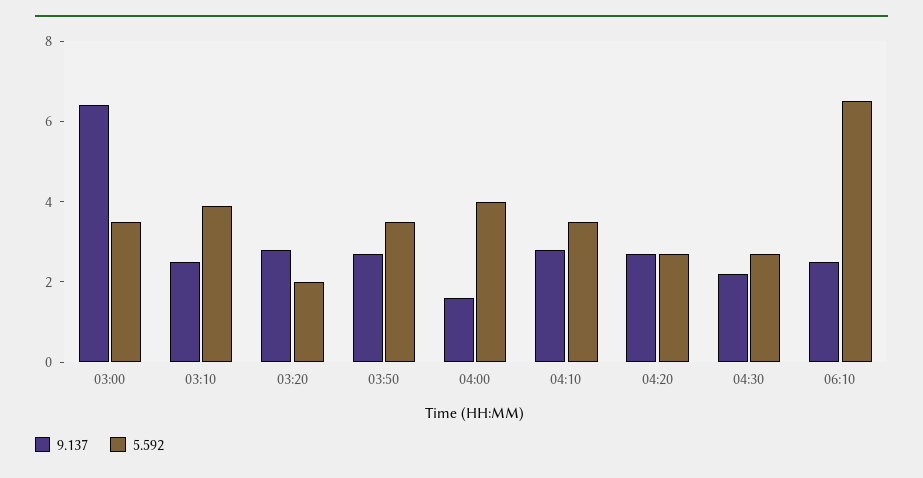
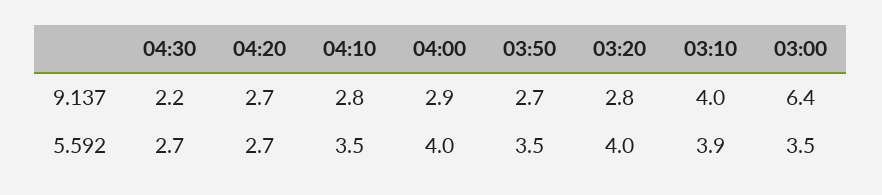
9.137, 03:10: 2.5 -> 4
5.592, 03:20: 2 -> 4
9.137, 04:00: 1.5 -> 2.9
9.137, 06:10: 2.5 -> none
5.592, 06:10: 6.5 -> none

